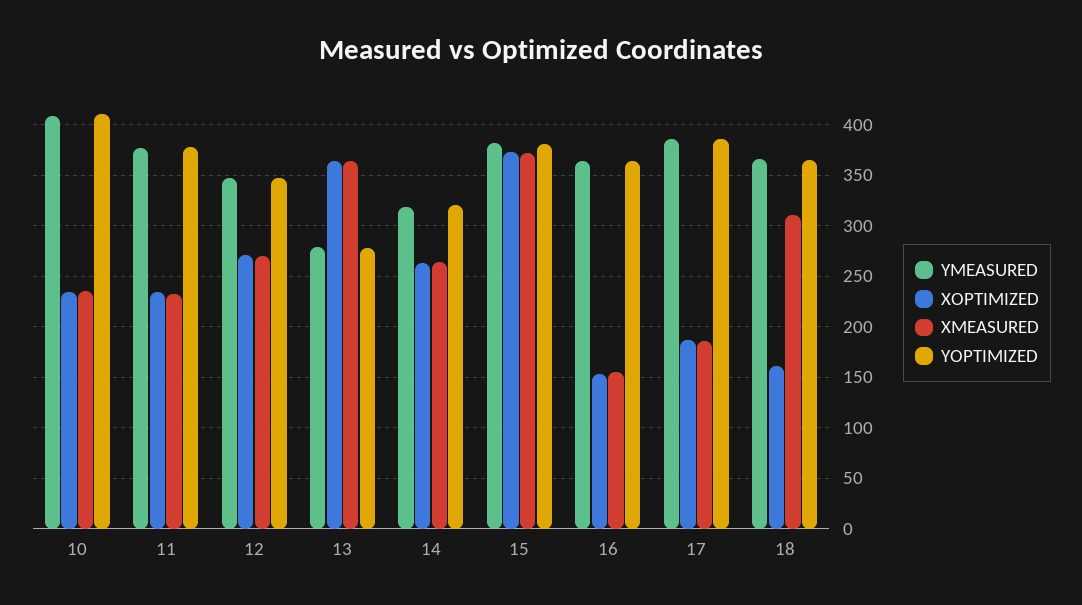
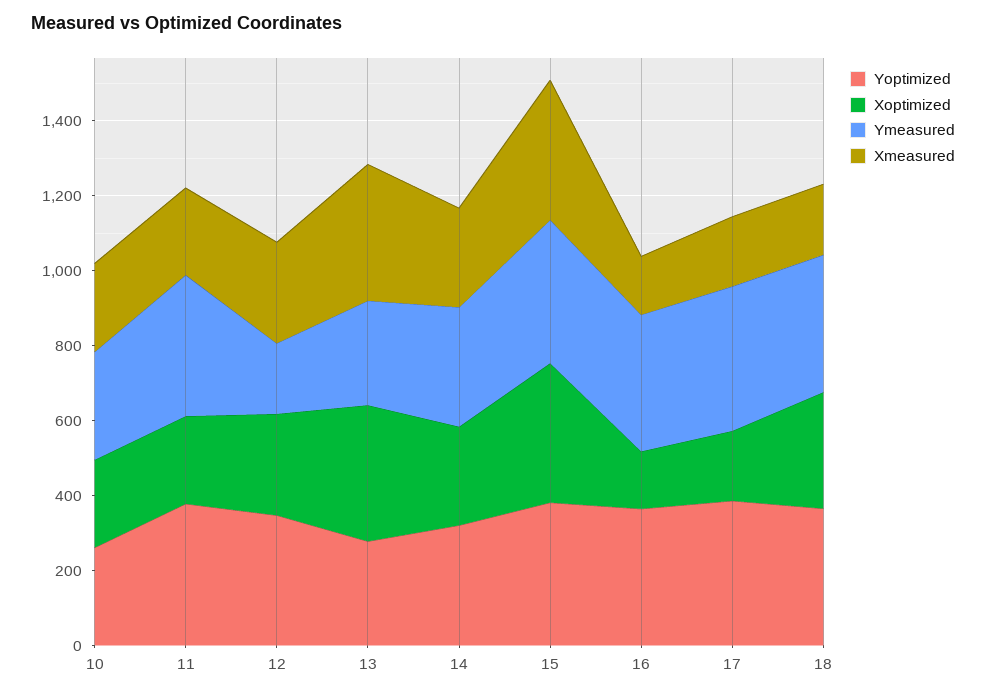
YMEASURED, 10: 410 -> 300
YOPTIMIZED, 10: 410 -> 250
YMEASURED, 12: 350 -> 200
XOPTIMIZED, 18: 160 -> 300
XMEASURED, 18: 310 -> 200

